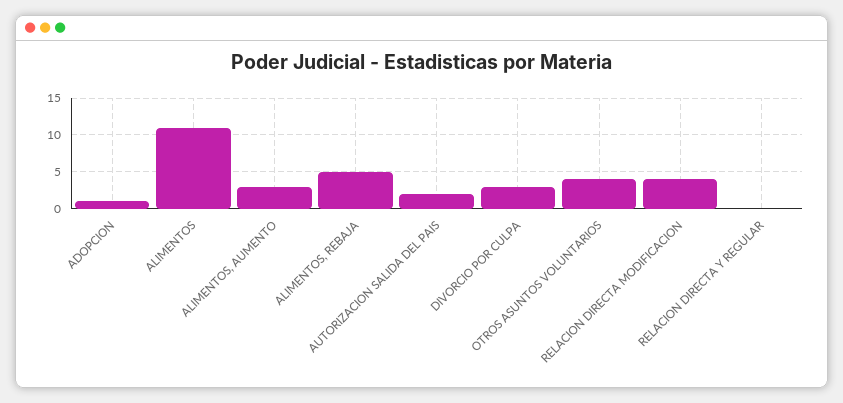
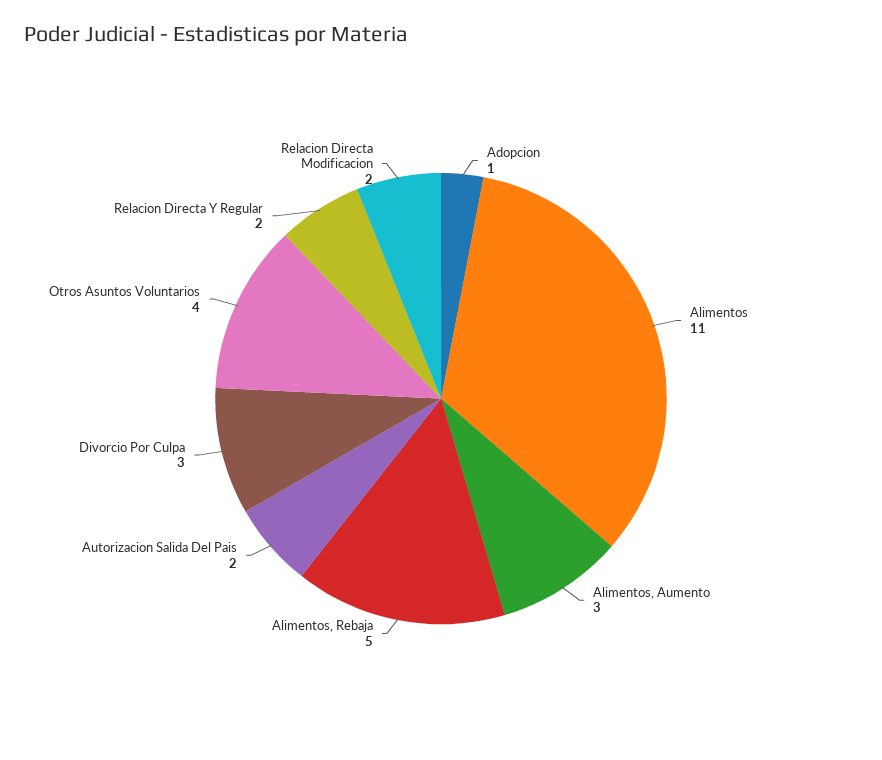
RELACION DIRECTA MODIFICACION: 4 -> 2
RELACION DIRECTA Y REGULAR: 0 -> 2

